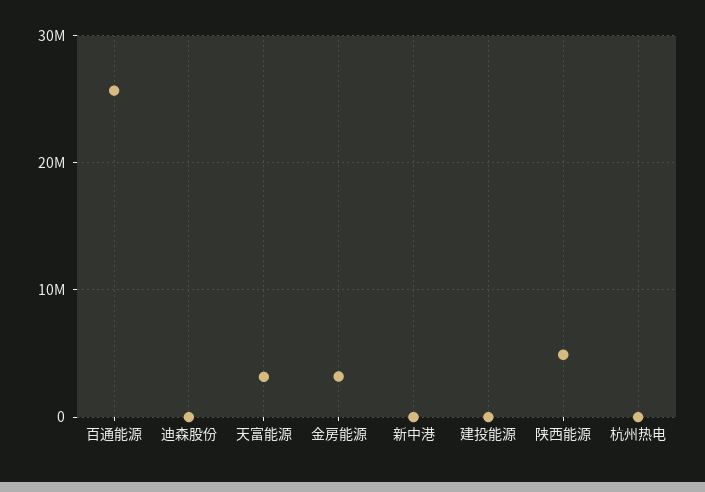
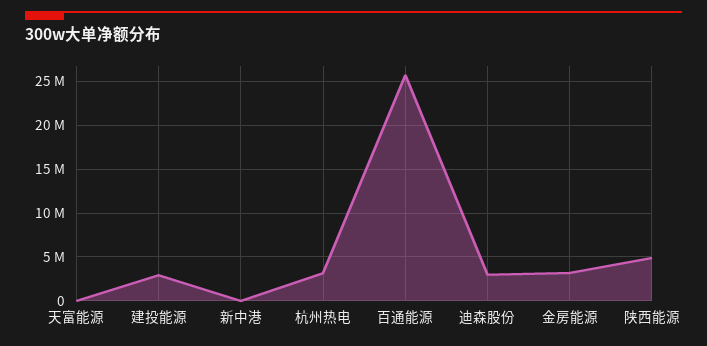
迪森股份: 0 -> 3000000
天富能源: 3000000 -> 0
建投能源: 0 -> 3000000
杭州热电: 0 -> 3000000

